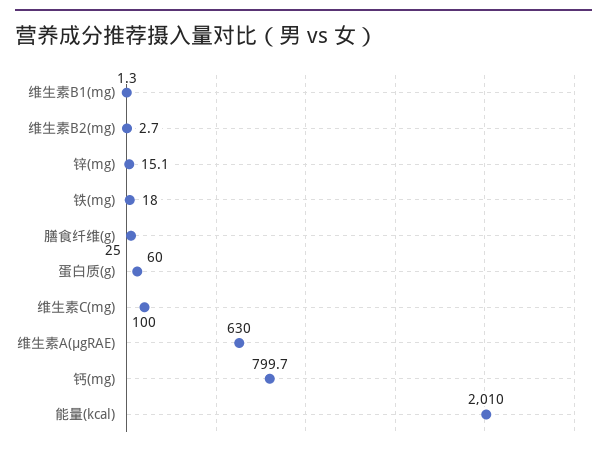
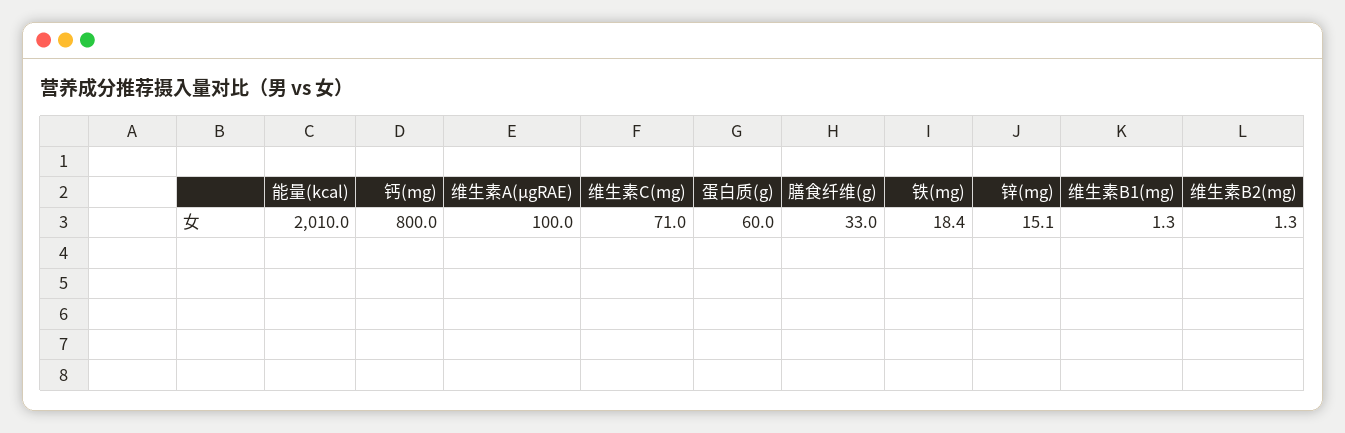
维生素B2(mg): 2.7 -> 1.3
铁(mg): 18 -> 18.4
膳食纤维(g): 25 -> 33
维生素C(mg): 100 -> 71
维生素A(μgRAE): 630 -> 100
钙(mg): 799.7 -> 800

